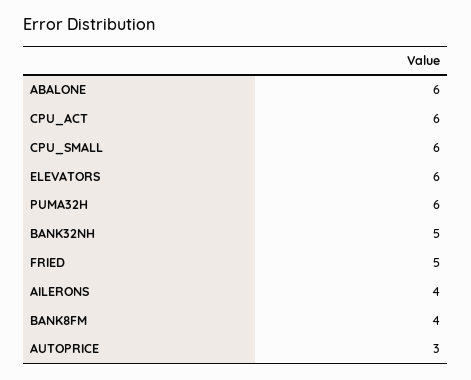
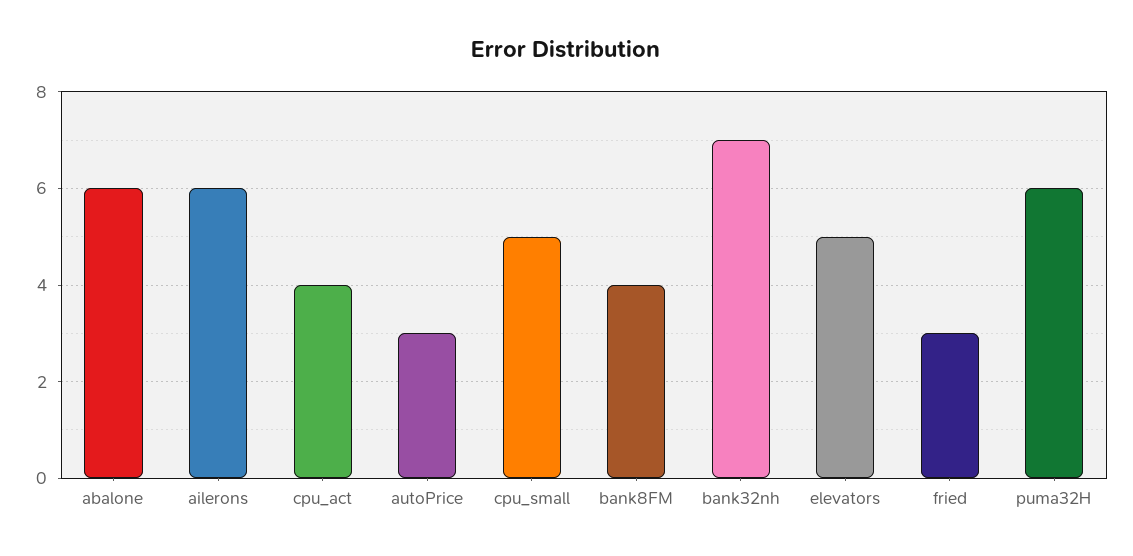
CPU_ACT: 6 -> 4
CPU_SMALL: 6 -> 5
ELEVATORS: 6 -> 5
BANK32NH: 5 -> 7
FRIED: 5 -> 3
AILERONS: 4 -> 6

